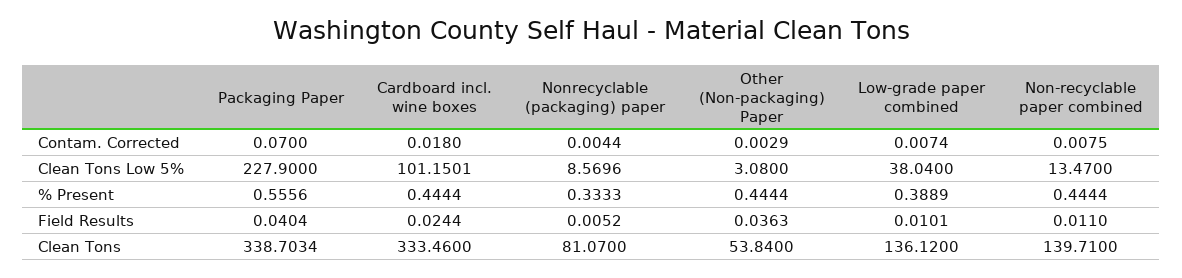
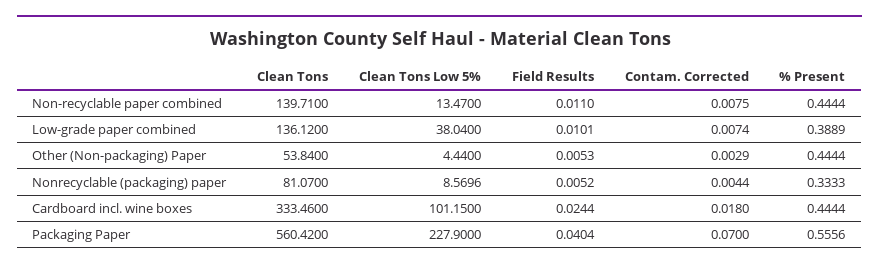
Cardboard incl. wine boxes, Clean Tons Low 5%: 101.1501 -> 101.15
Other (Non-packaging) Paper, Clean Tons Low 5%: 3.08 -> 4.44
Other (Non-packaging) Paper, Field Results: 0.0363 -> 0.0053
Packaging Paper, Clean Tons: 338.7034 -> 560.42

